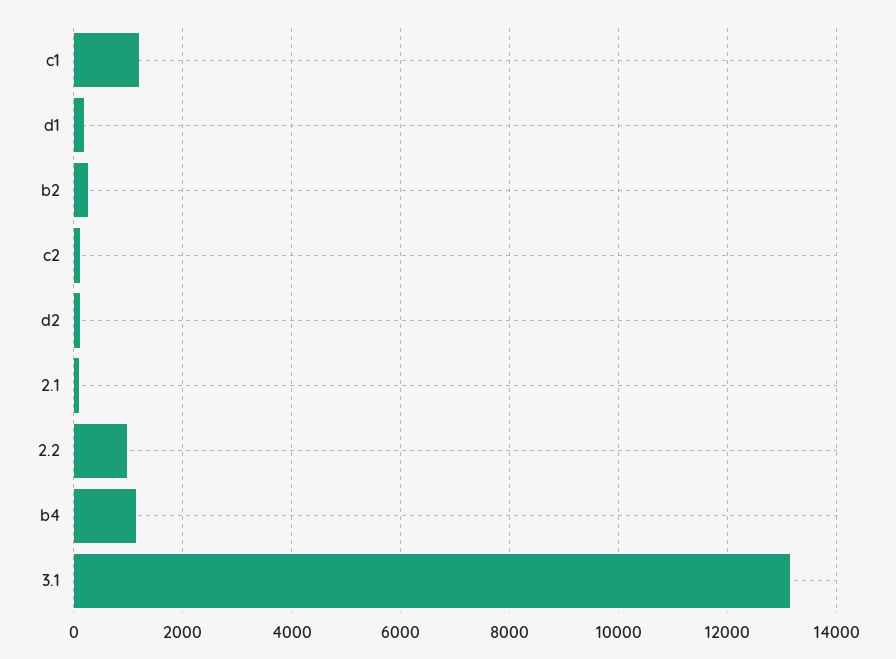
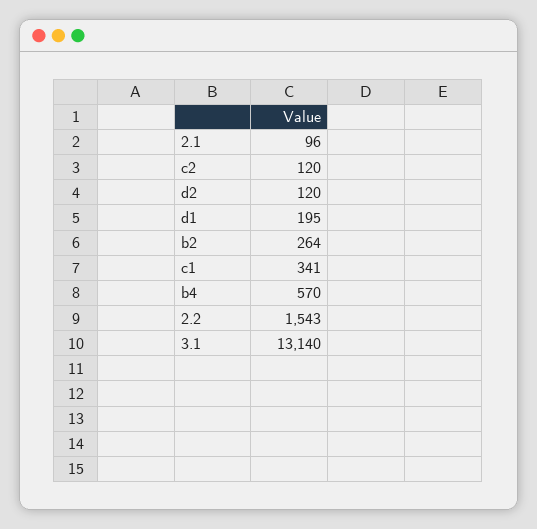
c1: 1200 -> 341
2.2: 1000 -> 1543
b4: 1200 -> 570

